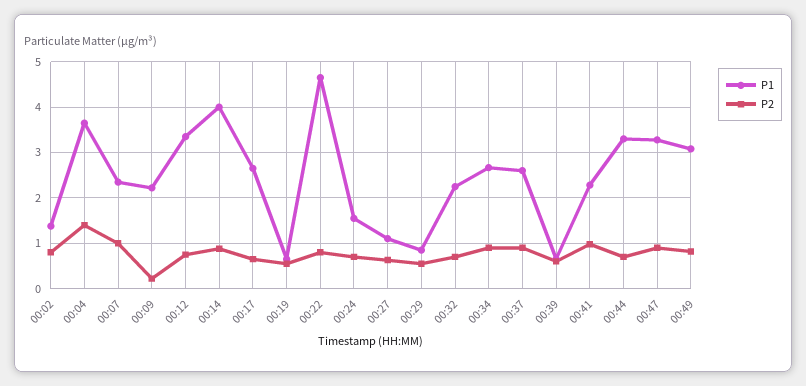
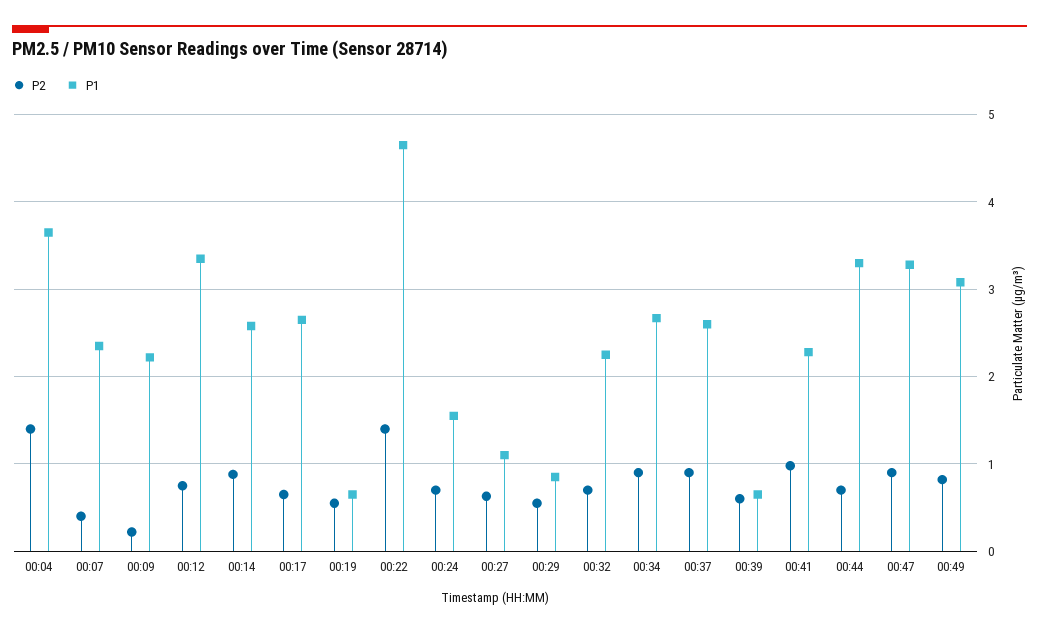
P1, 00:02: 1.4 -> none
P2, 00:02: 0.8 -> none
P2, 00:07: 1 -> 0.4
P1, 00:14: 4 -> 2.6
P2, 00:22: 0.8 -> 1.4

